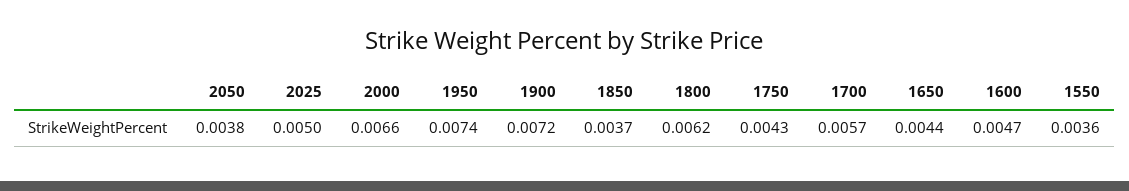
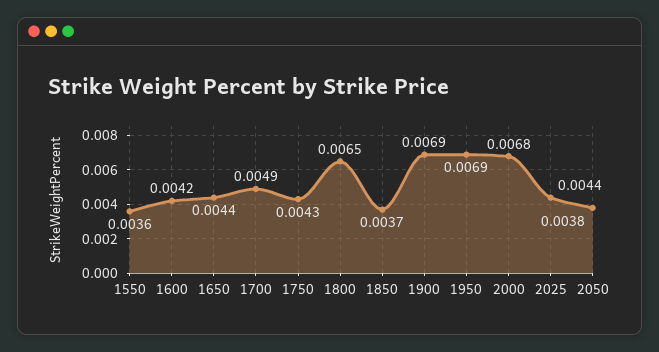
2025: 0.005 -> 0.0044
2000: 0.0066 -> 0.0068
1950: 0.0074 -> 0.0069
1900: 0.0072 -> 0.0069
1800: 0.0062 -> 0.0065
1700: 0.0057 -> 0.0049
1600: 0.0047 -> 0.0042

